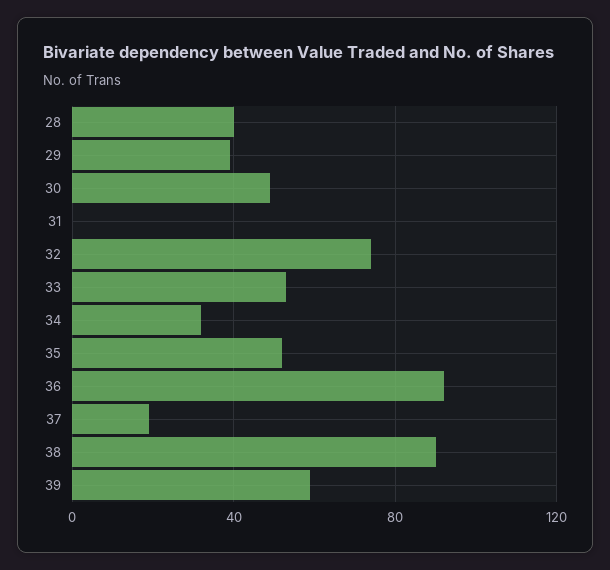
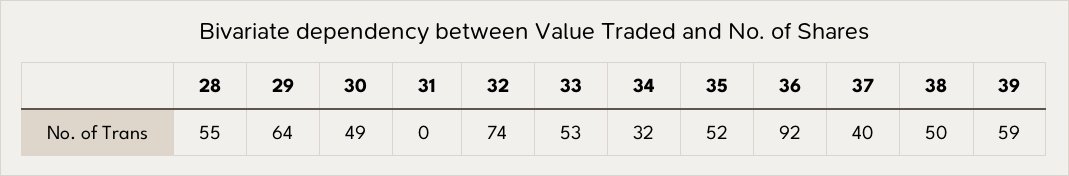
28: 40 -> 55
29: 40 -> 64
37: 20 -> 40
38: 90 -> 50

